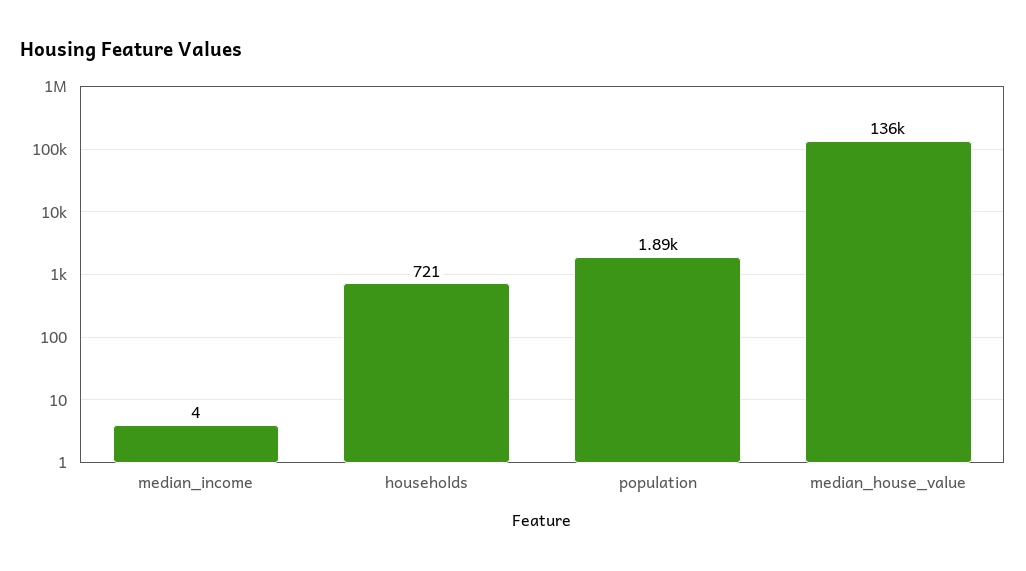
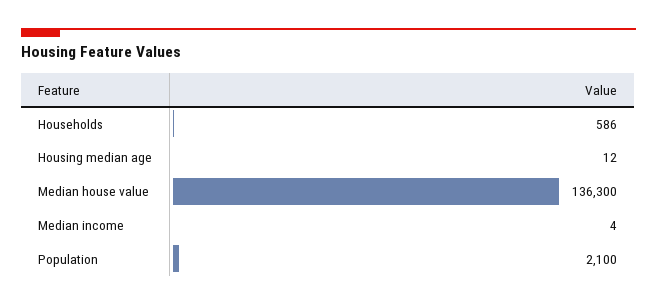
households: 721 -> 586
population: 1890 -> 2100
Housing median age: none -> 12

